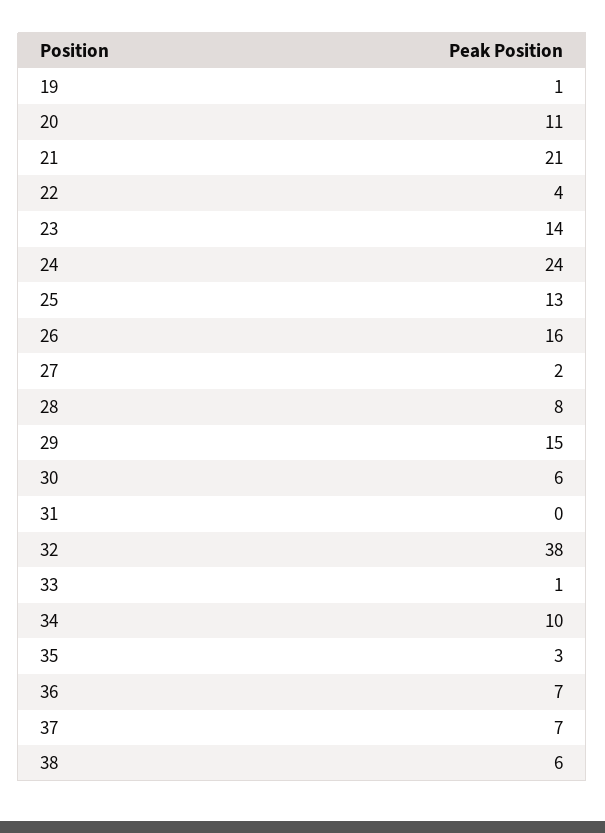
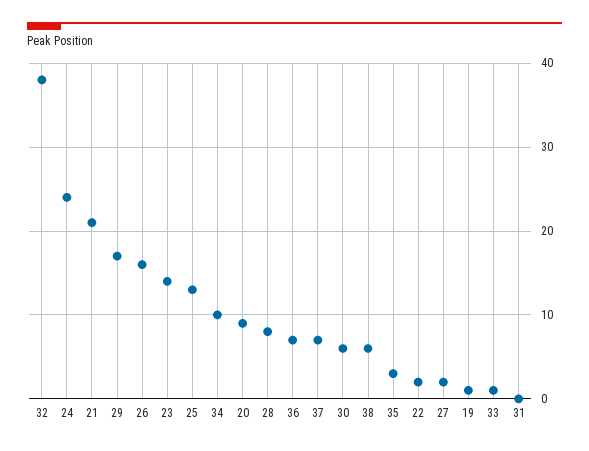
20: 11 -> 9
22: 4 -> 2
29: 15 -> 17

